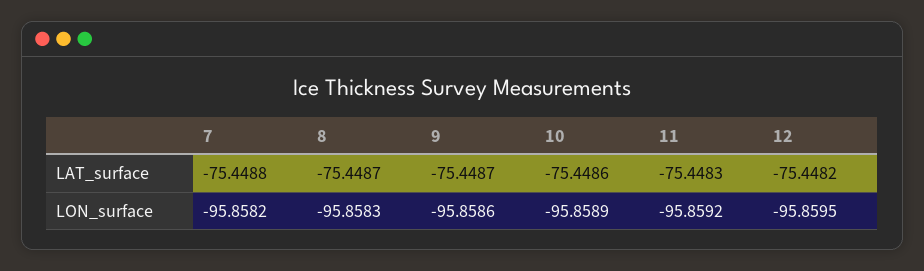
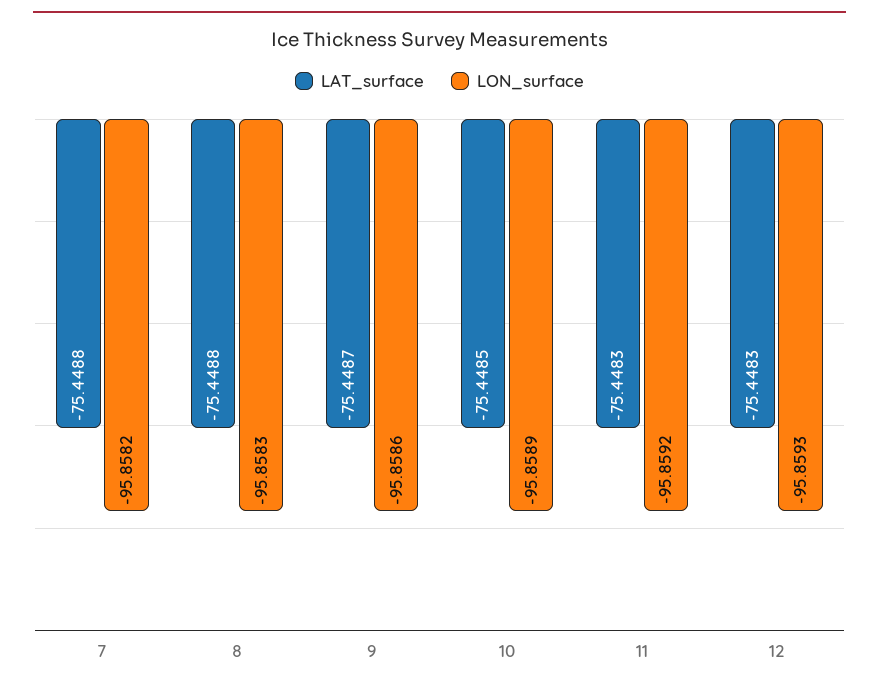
LAT_surface, 8: -75.4487 -> -75.4488
LAT_surface, 10: -75.4486 -> -75.4485
LAT_surface, 12: -75.4482 -> -75.4483
LON_surface, 12: -95.8595 -> -95.8593

